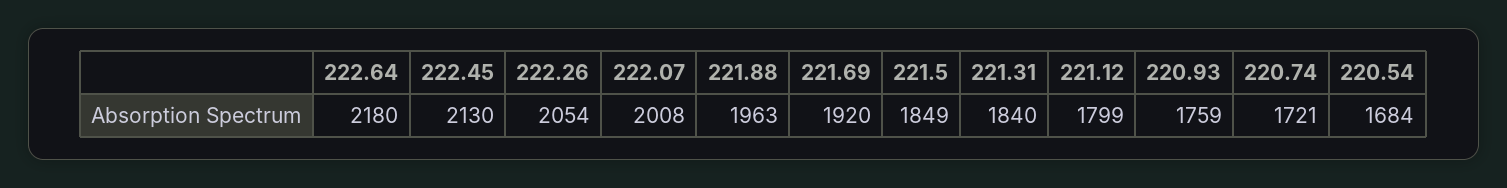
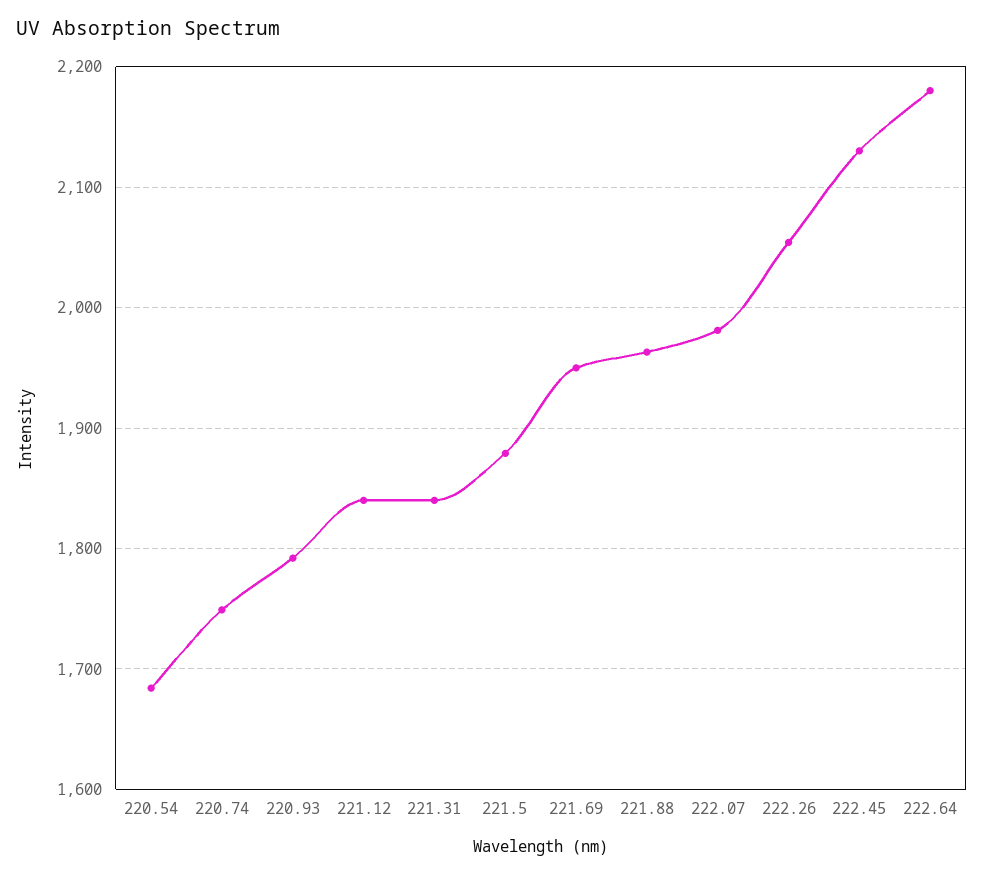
222.07: 2008 -> 1980
221.69: 1920 -> 1950
221.5: 1849 -> 1880
221.12: 1799 -> 1840
220.93: 1759 -> 1790
220.74: 1721 -> 1750

